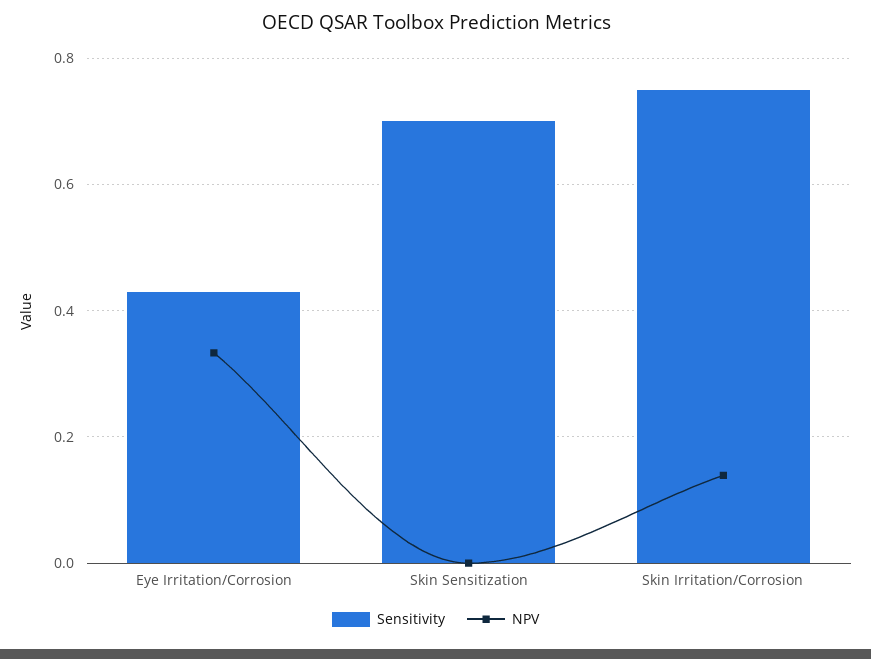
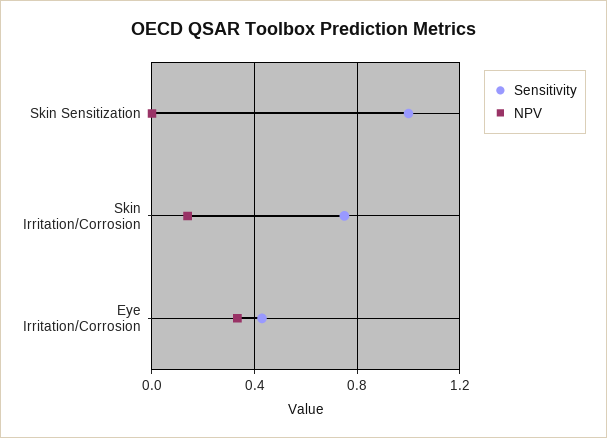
Sensitivity, Skin Sensitization: 0.7 -> 1

